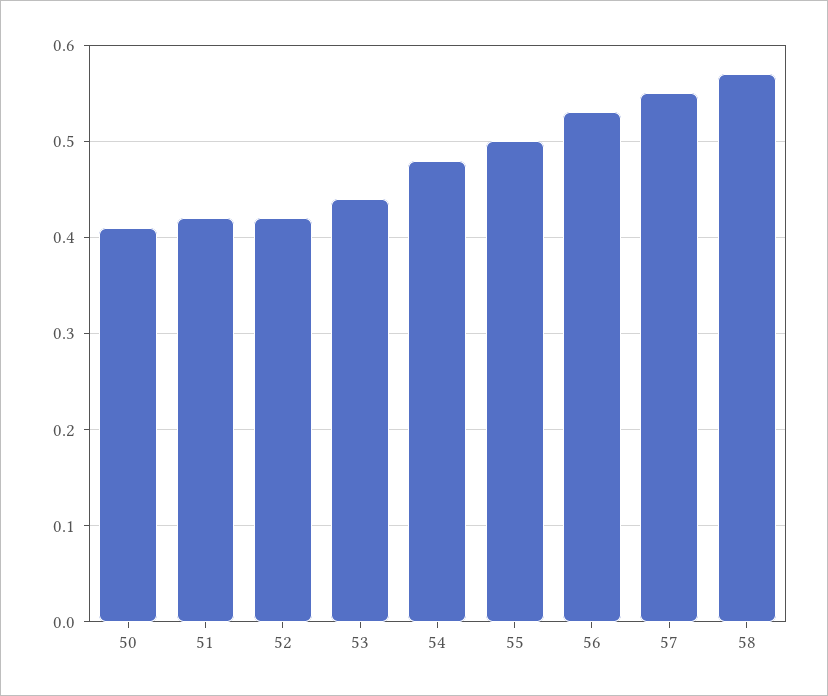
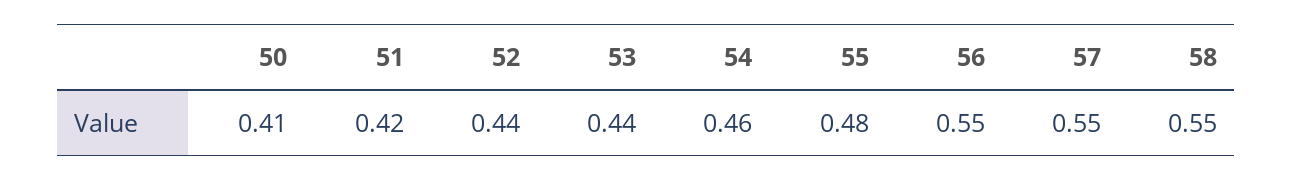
52: 0.42 -> 0.44
54: 0.48 -> 0.46
55: 0.5 -> 0.48
56: 0.53 -> 0.55
58: 0.57 -> 0.55

